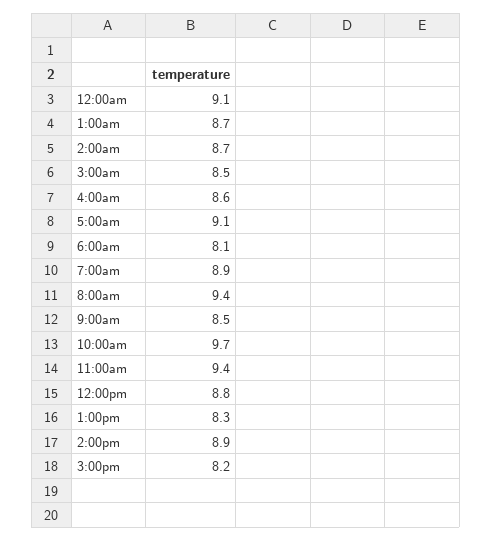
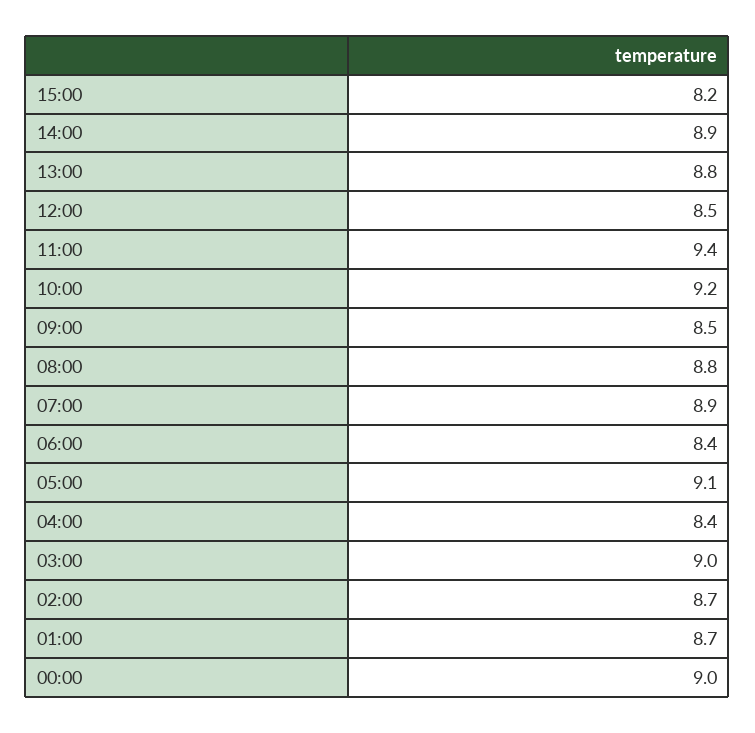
12:00am: 9.1 -> 9
3:00am: 8.5 -> 9
4:00am: 8.6 -> 8.4
6:00am: 8.1 -> 8.4
8:00am: 9.4 -> 8.8
10:00am: 9.7 -> 9.2
12:00pm: 8.8 -> 8.5
1:00pm: 8.3 -> 8.8

